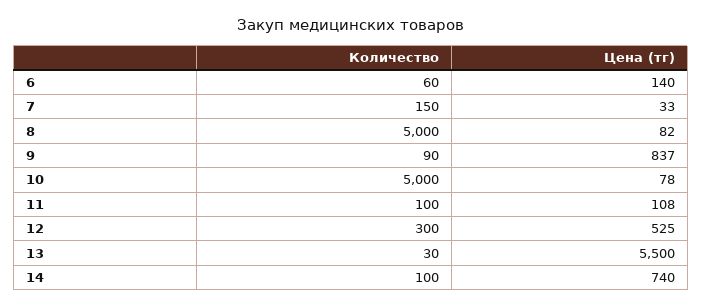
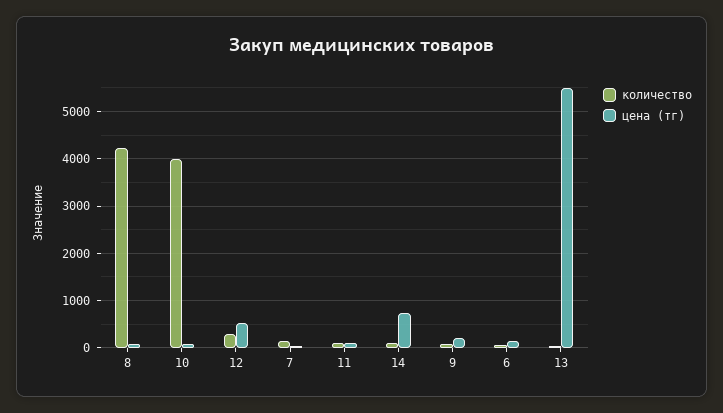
Количество, 8: 5000 -> 4200
Цена (тг), 9: 837 -> 200
Количество, 10: 5000 -> 4000

